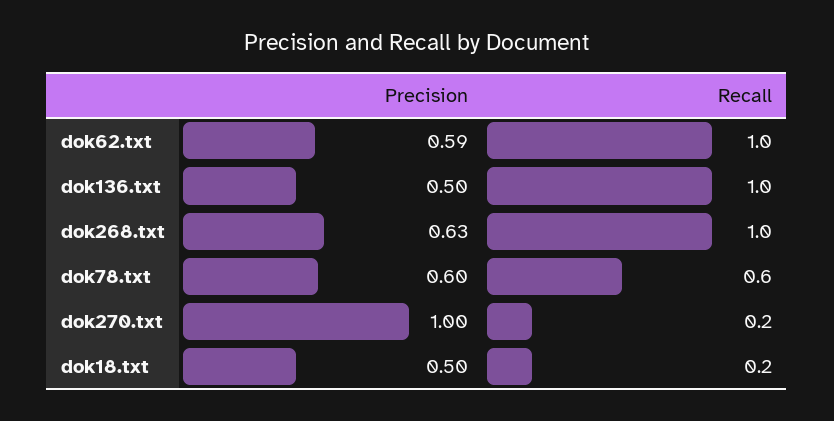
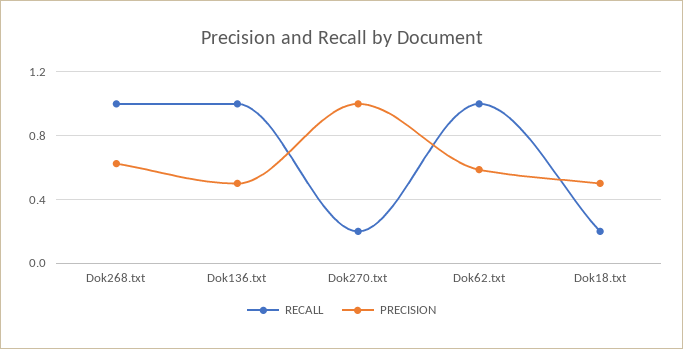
Precision, dok78.txt: 0.6 -> none
Recall, dok78.txt: 0.6 -> none

